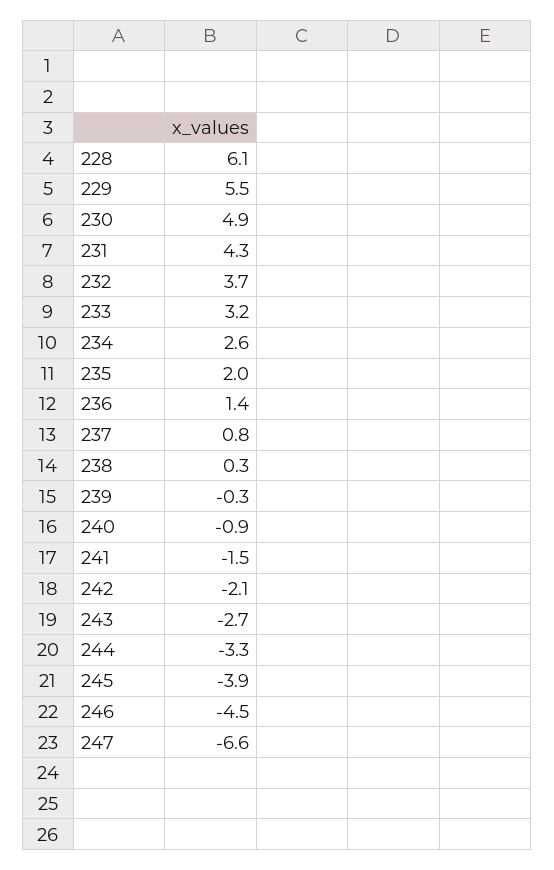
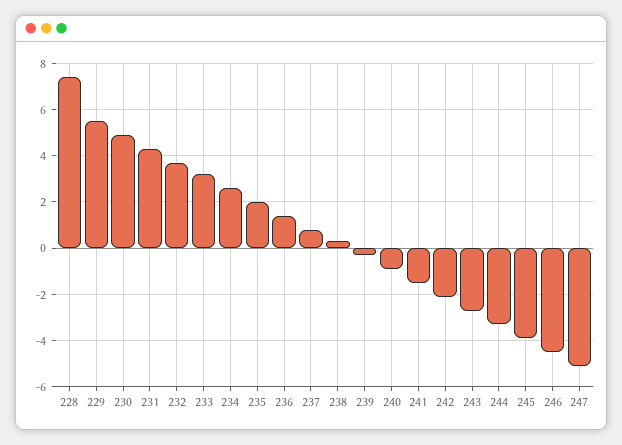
228: 6.1 -> 7.5
247: -6.6 -> -5

